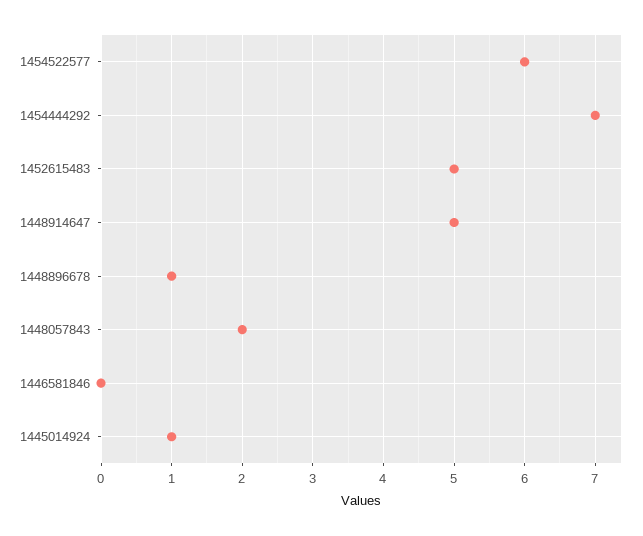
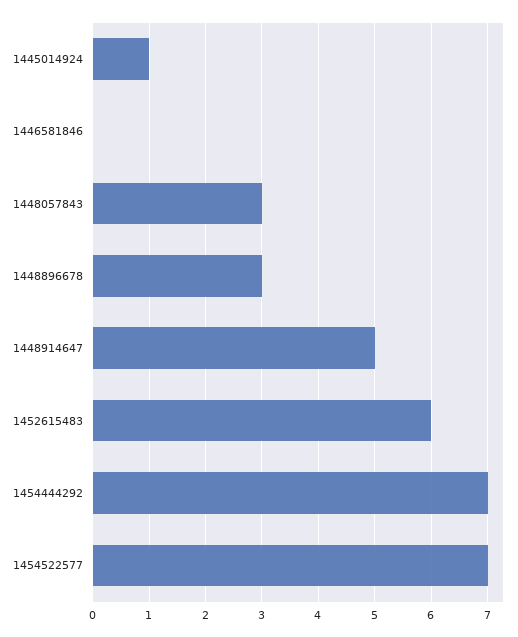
1454522577: 6 -> 7
1452615483: 5 -> 6
1448896678: 1 -> 3
1448057843: 2 -> 3

